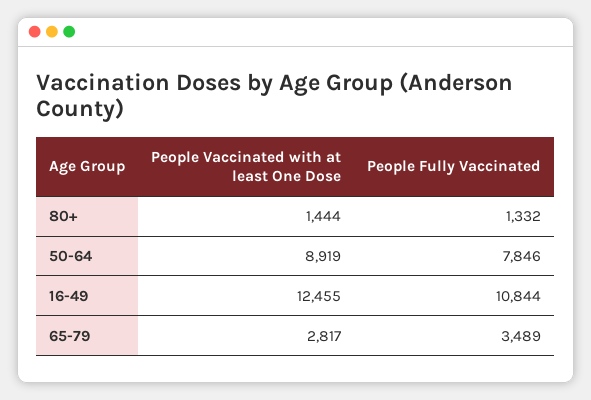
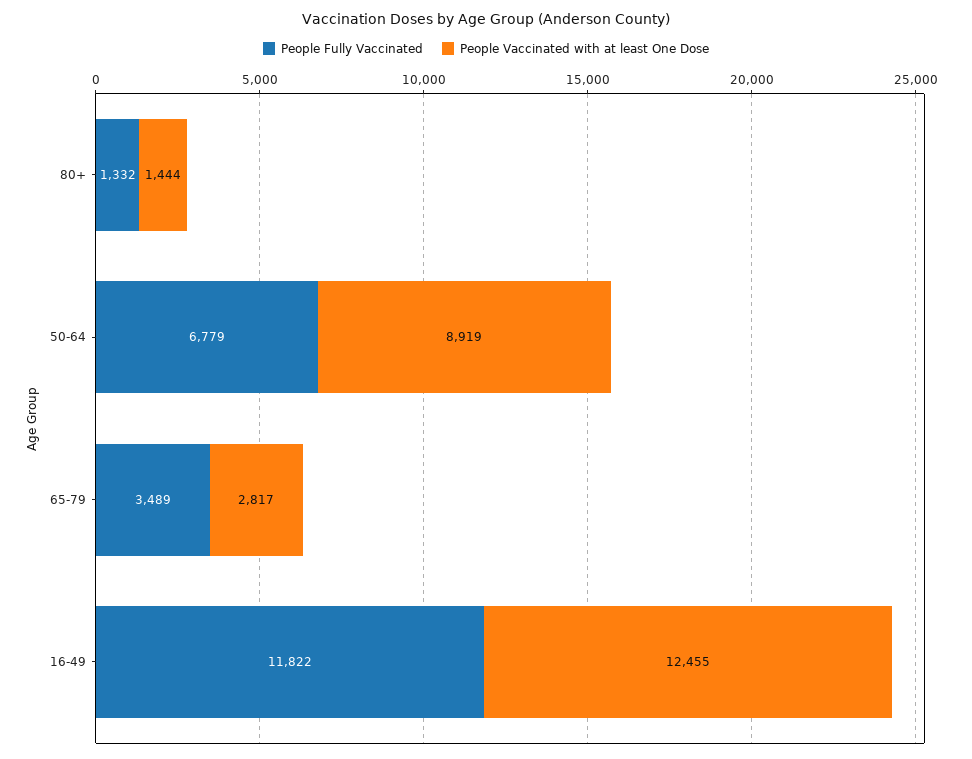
People Fully Vaccinated, 50-64: 7846 -> 6779
People Fully Vaccinated, 16-49: 10844 -> 11822

